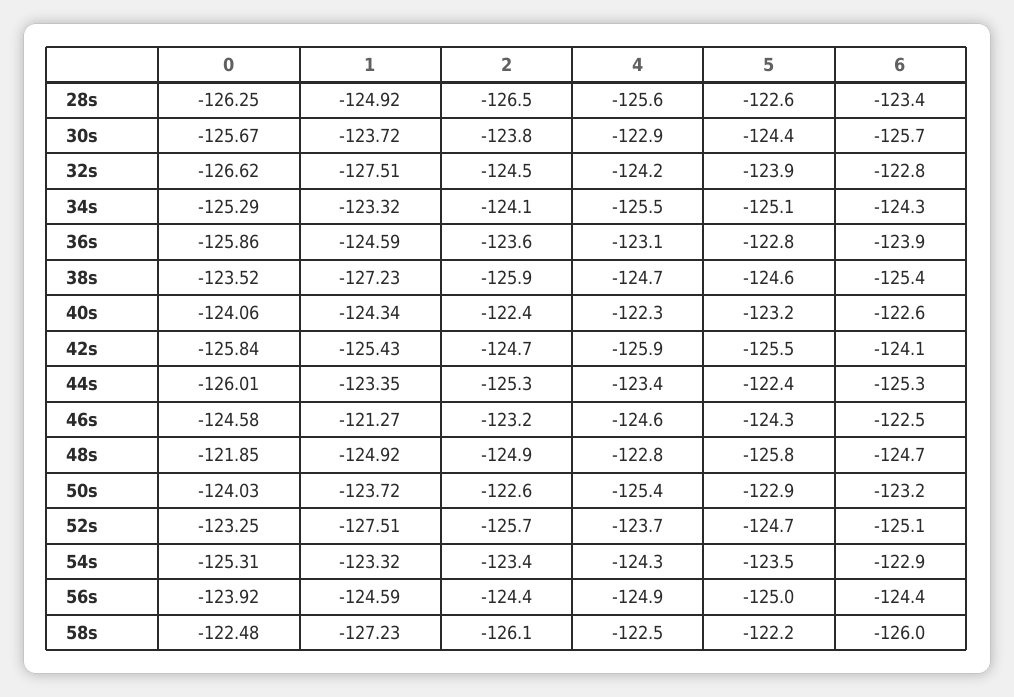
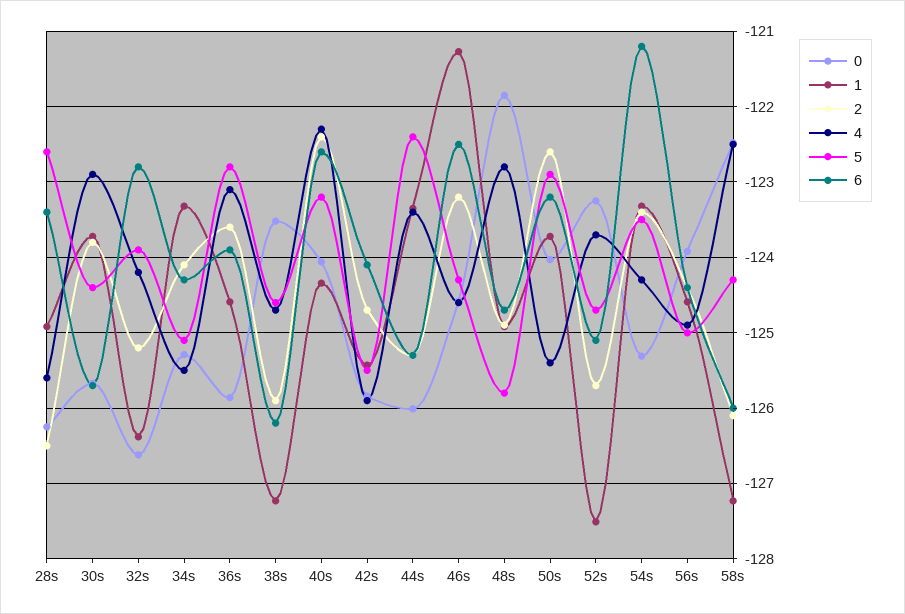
1, 32s: -127.51 -> -126.4
2, 32s: -124.5 -> -125.2
6, 38s: -125.4 -> -126.2
6, 54s: -122.9 -> -121.2
5, 58s: -122.2 -> -124.3

